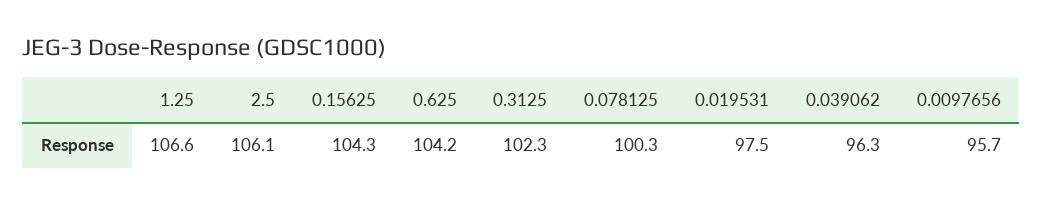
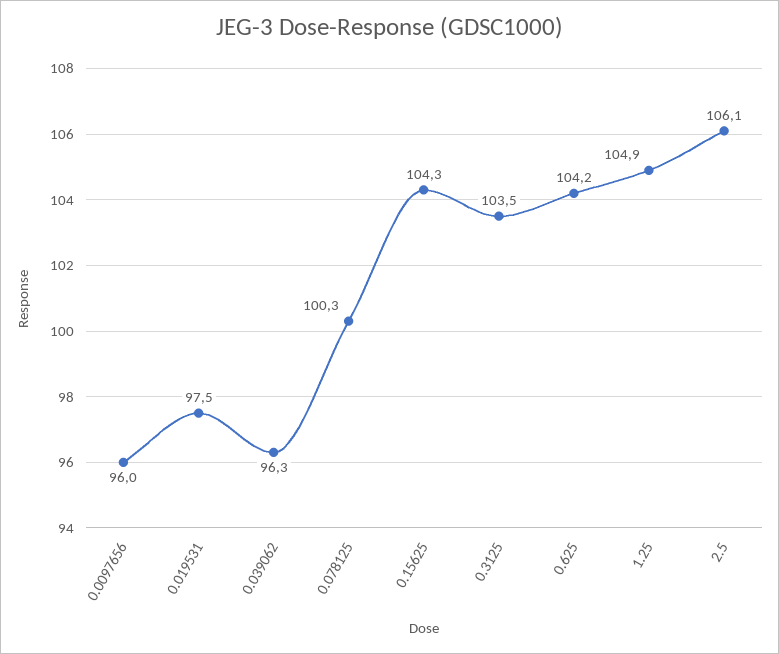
1.25: 106.6 -> 104.9
0.3125: 102.3 -> 103.5
0.0097656: 95.7 -> 96

